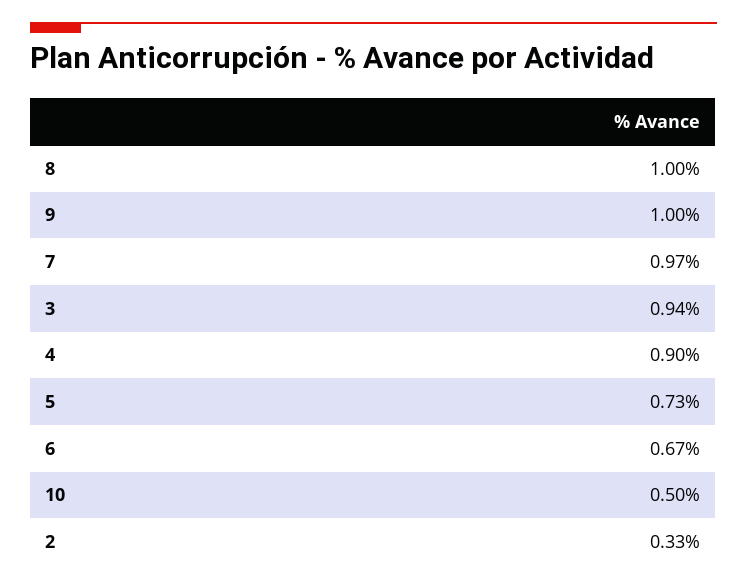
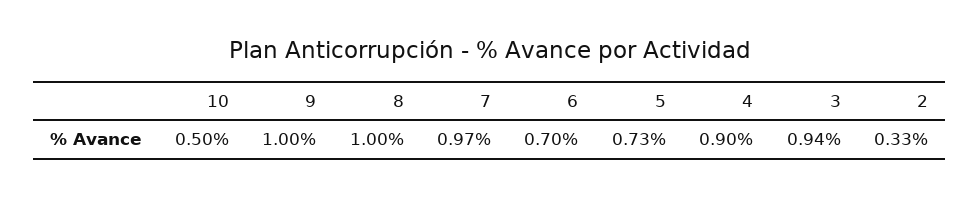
6: 0.67 -> 0.7

